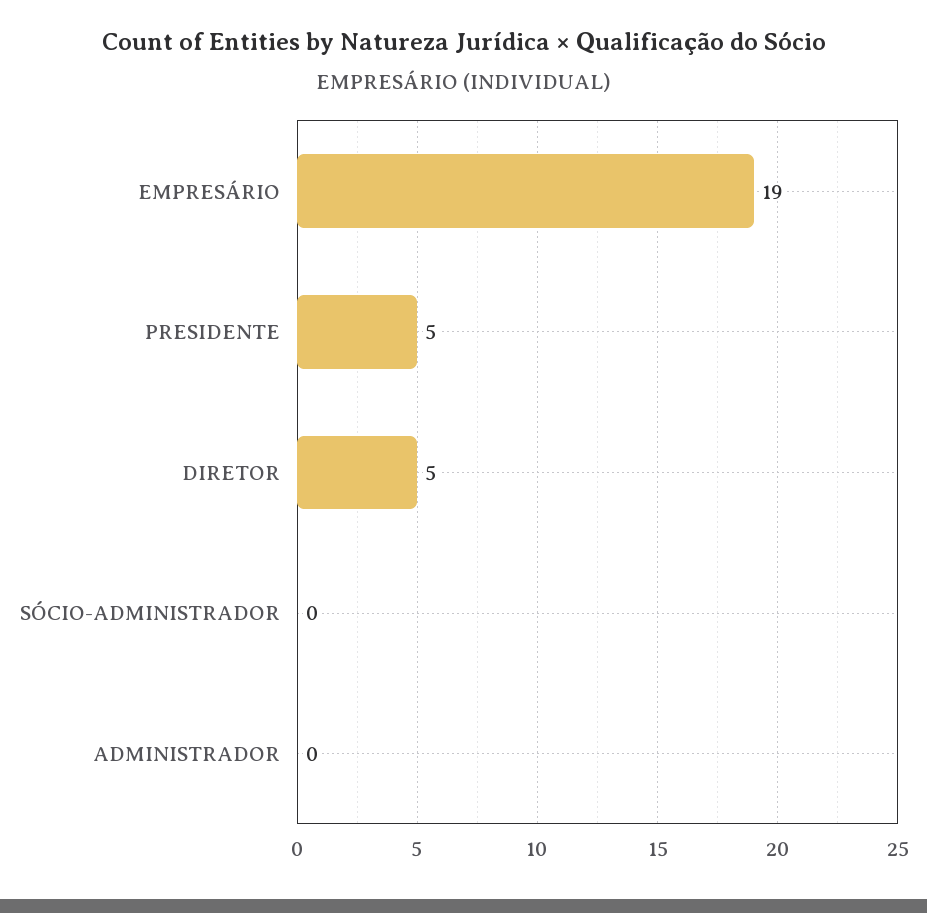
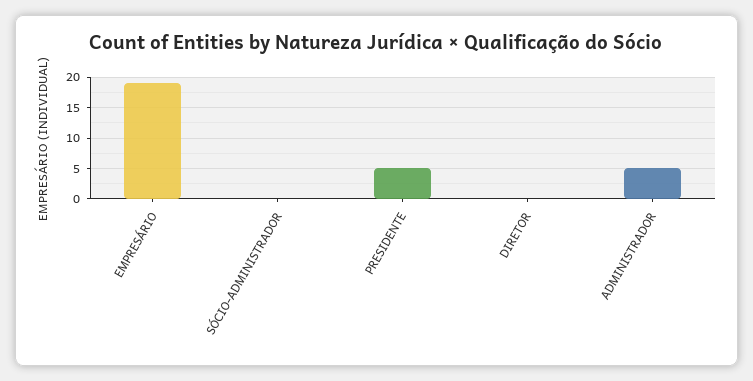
DIRETOR: 5 -> 0
ADMINISTRADOR: 0 -> 5

